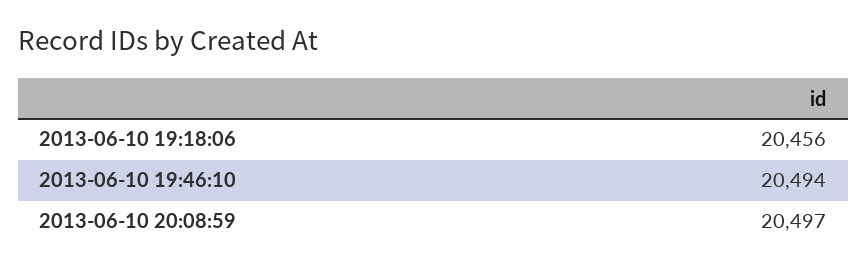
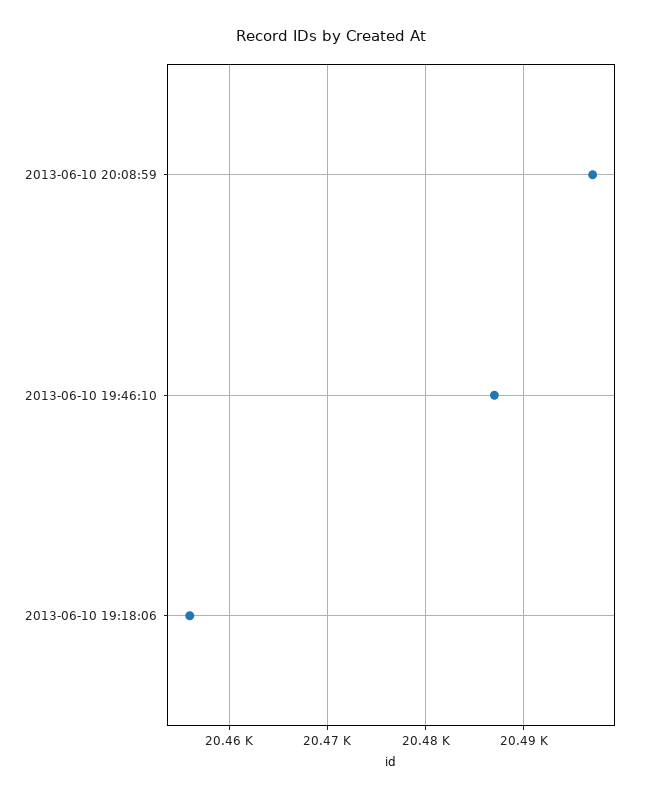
2013-06-10 19:46:10: 20494 -> 20487

